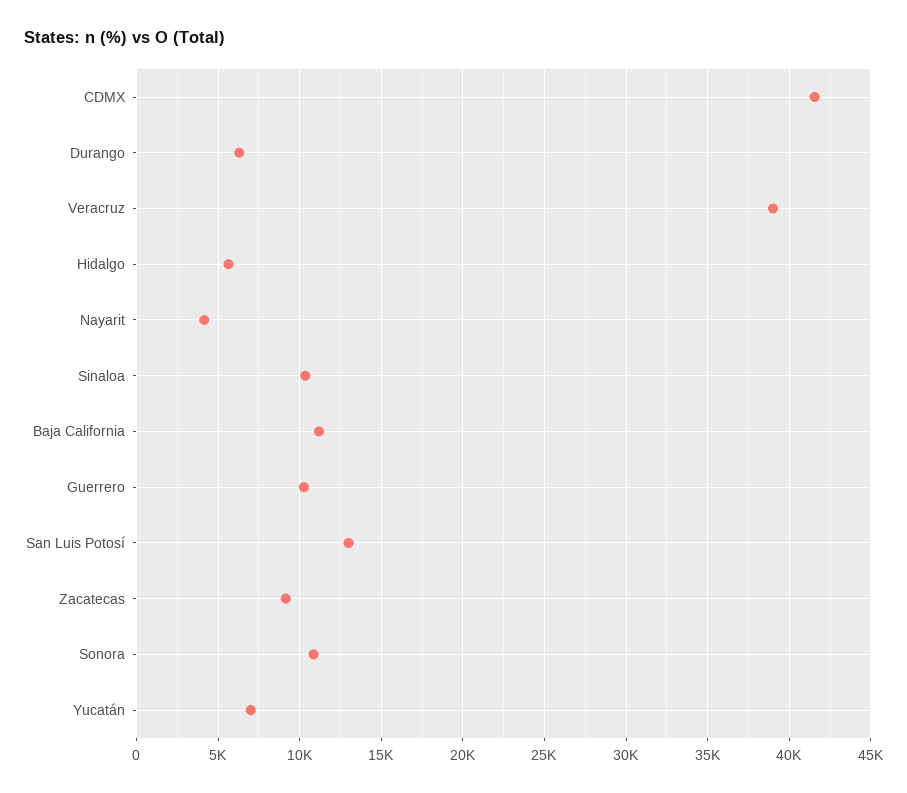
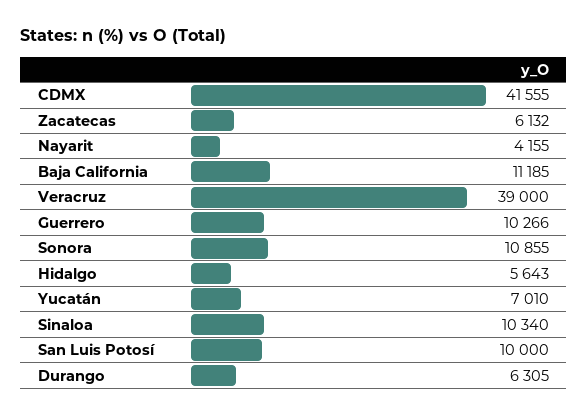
San Luis Potosí: 13000 -> 10000
Zacatecas: 9000 -> 6132

